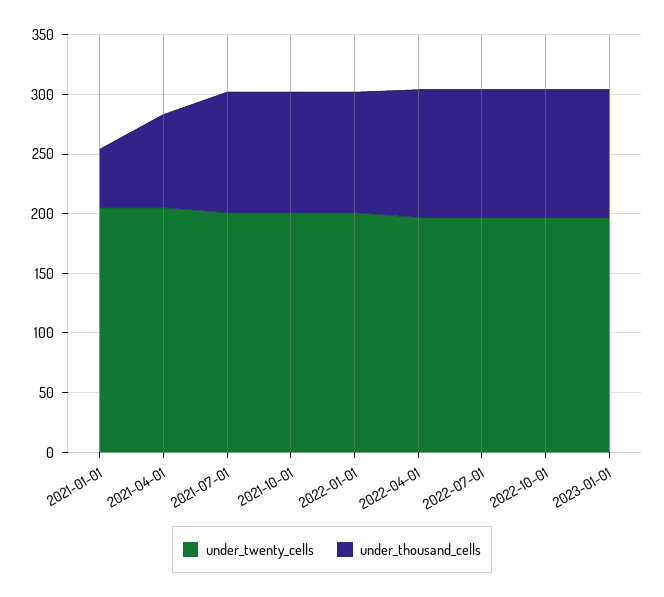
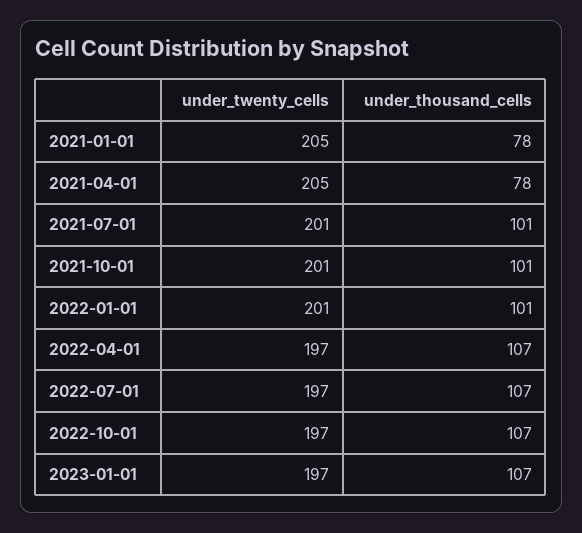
under_thousand_cells, 2021-01-01: 50 -> 78

